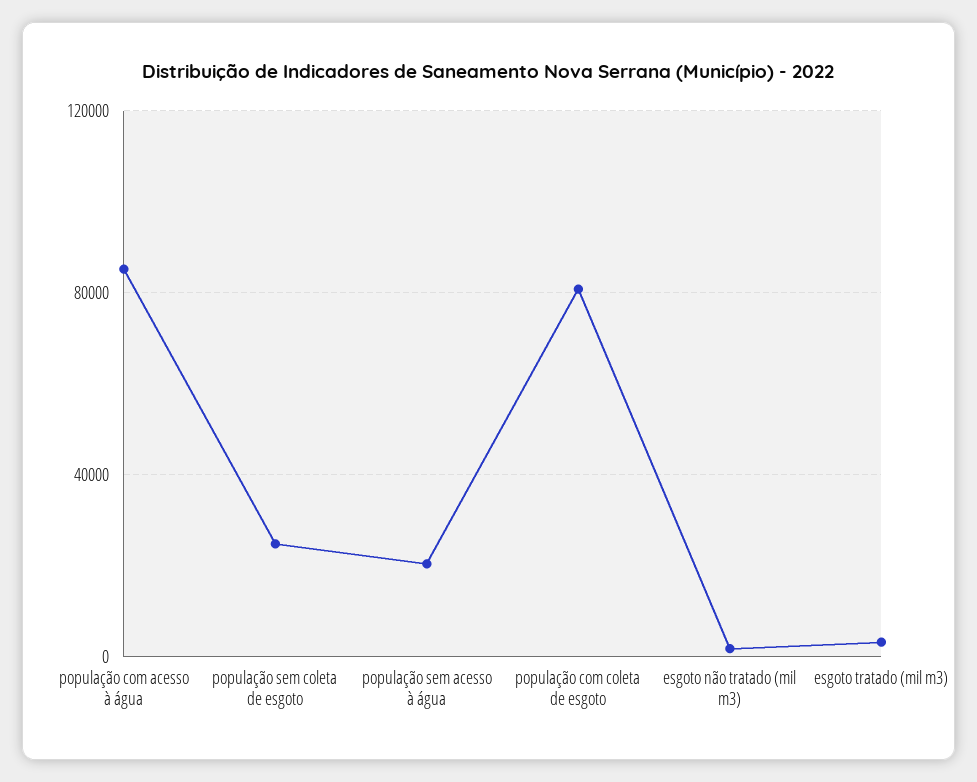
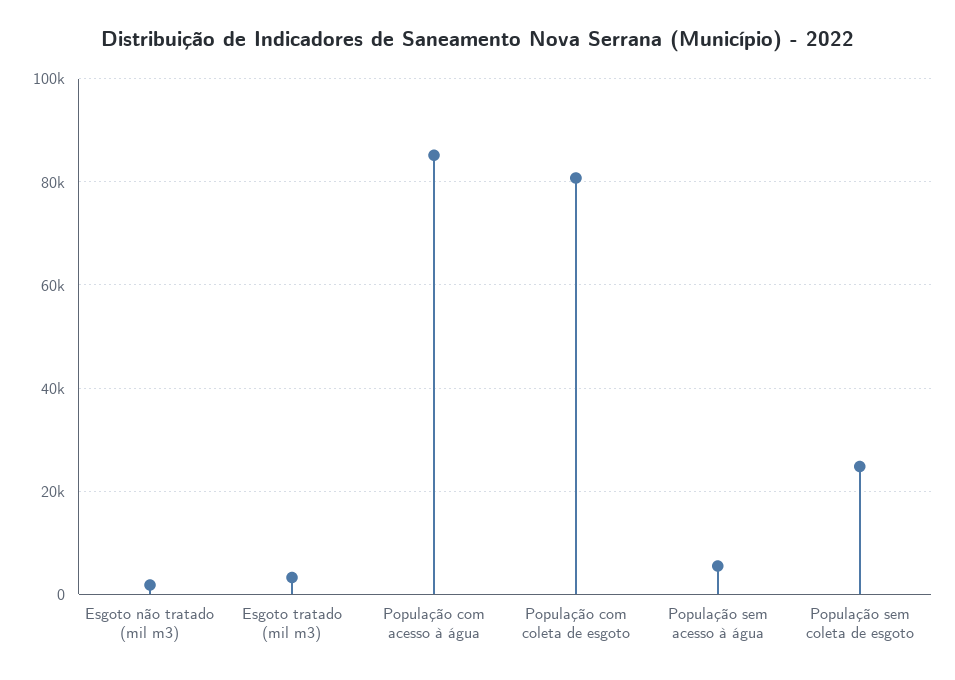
população sem acesso à água: 20000 -> 6000

